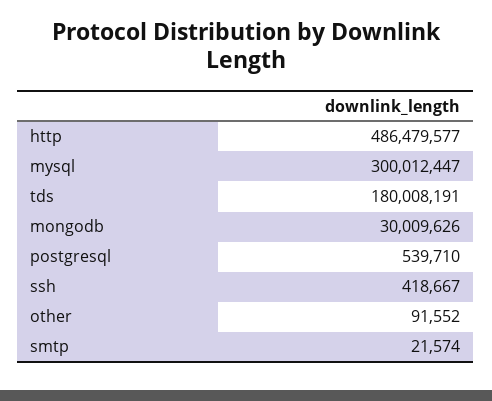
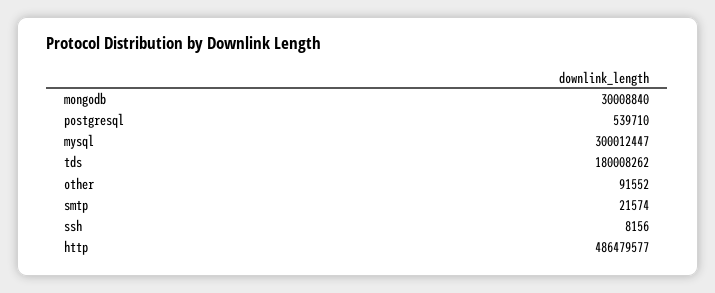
tds: 180008191 -> 180008262
mongodb: 30009626 -> 30008840
ssh: 418667 -> 8156

